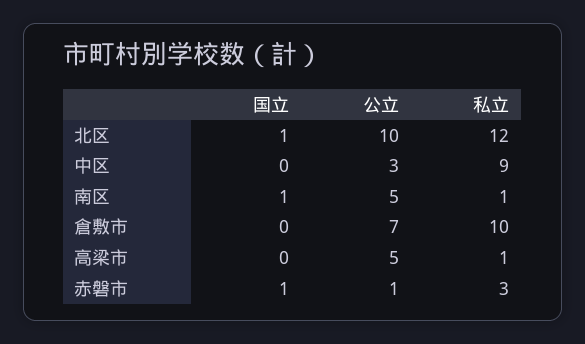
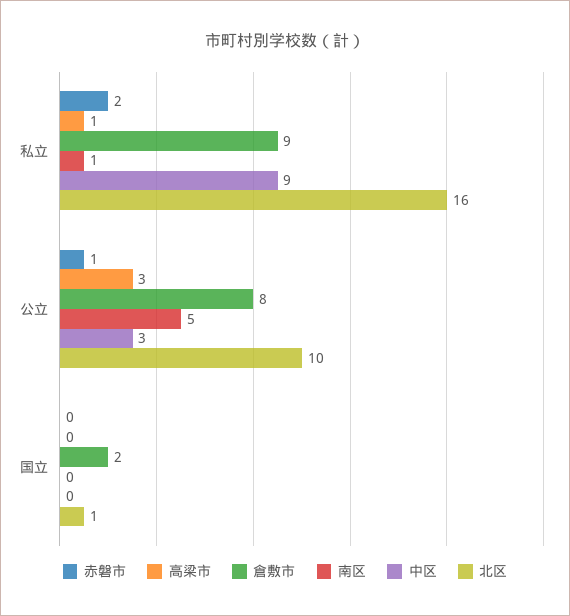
北区, 私立: 12 -> 16
南区, 国立: 1 -> 0
倉敷市, 国立: 0 -> 2
倉敷市, 公立: 7 -> 8
倉敷市, 私立: 10 -> 9
高梁市, 公立: 5 -> 3
赤磐市, 国立: 1 -> 0
赤磐市, 私立: 3 -> 2

